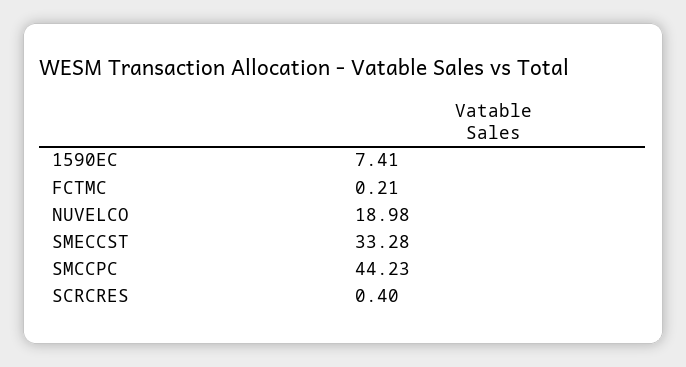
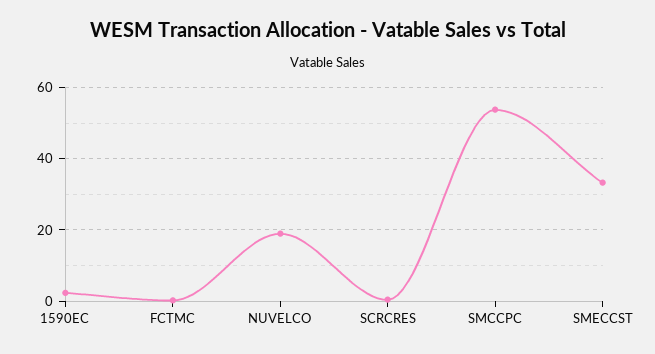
1590EC: 7.41 -> 2
SMCCPC: 44.23 -> 54

